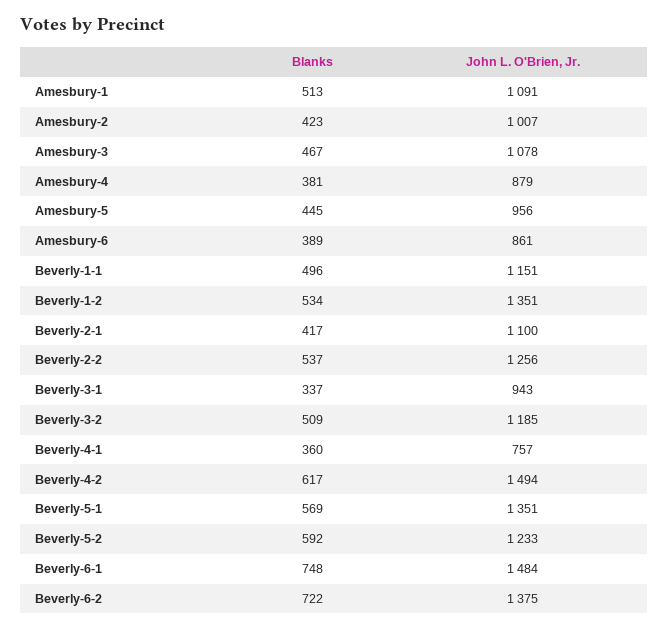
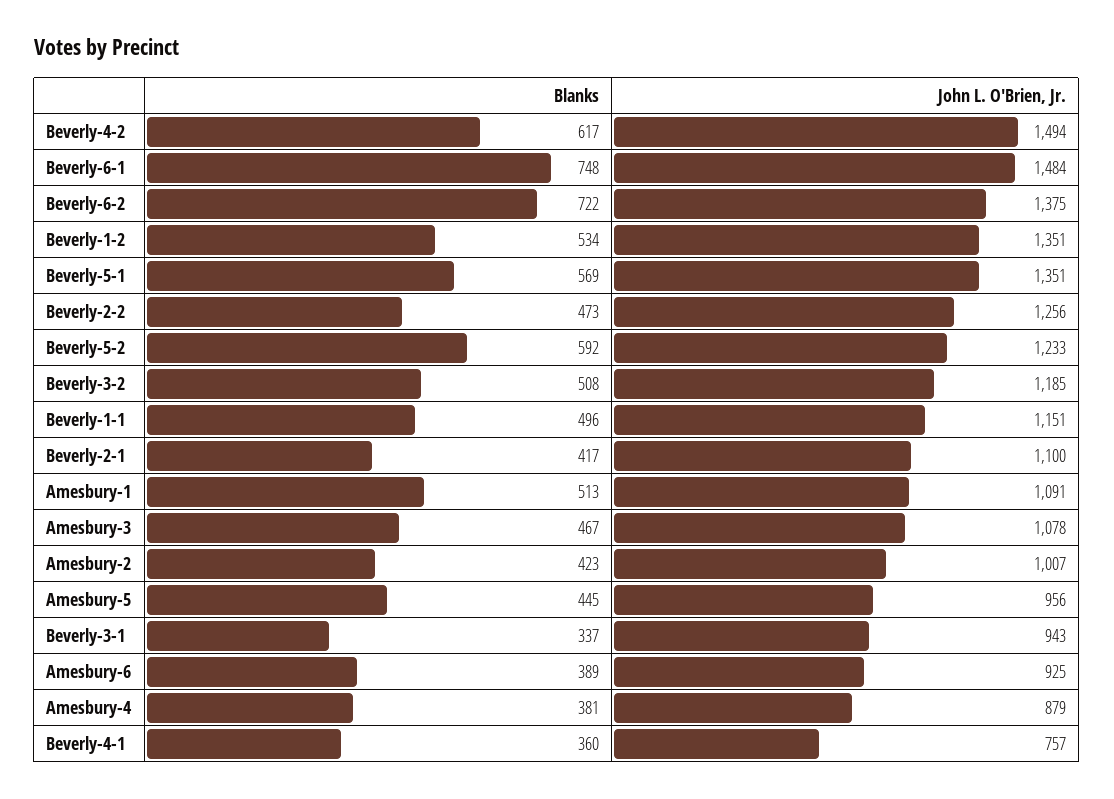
John L. O'Brien, Jr., Amesbury-6: 861 -> 925
Blanks, Beverly-2-2: 537 -> 473
Blanks, Beverly-3-2: 509 -> 508

